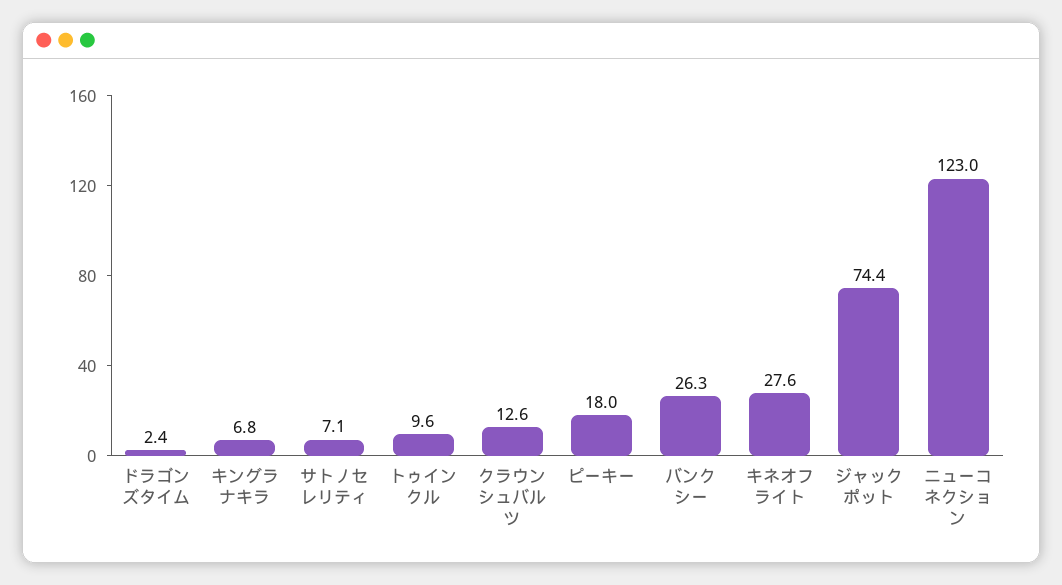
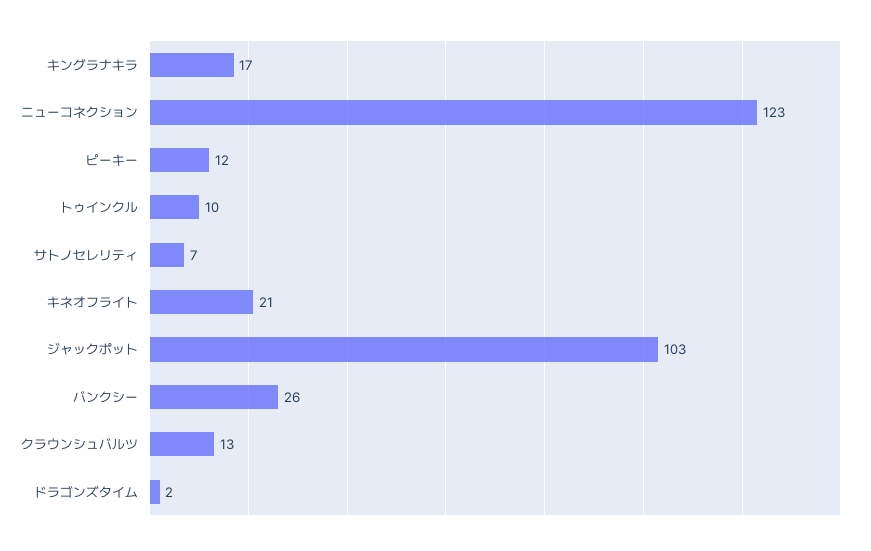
キングラナキラ: 6.8 -> 17
ピーキー: 18 -> 12
キネオフライト: 27.6 -> 21
ジャックポット: 74.4 -> 103

